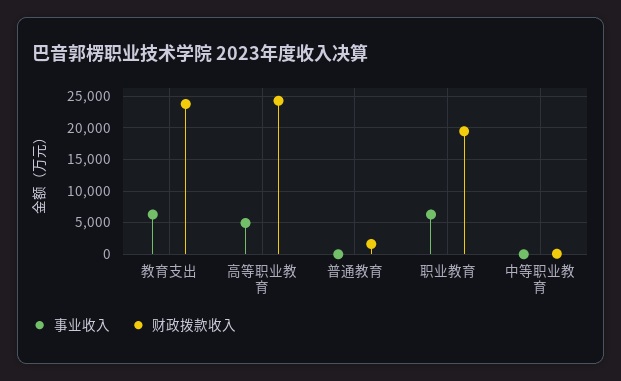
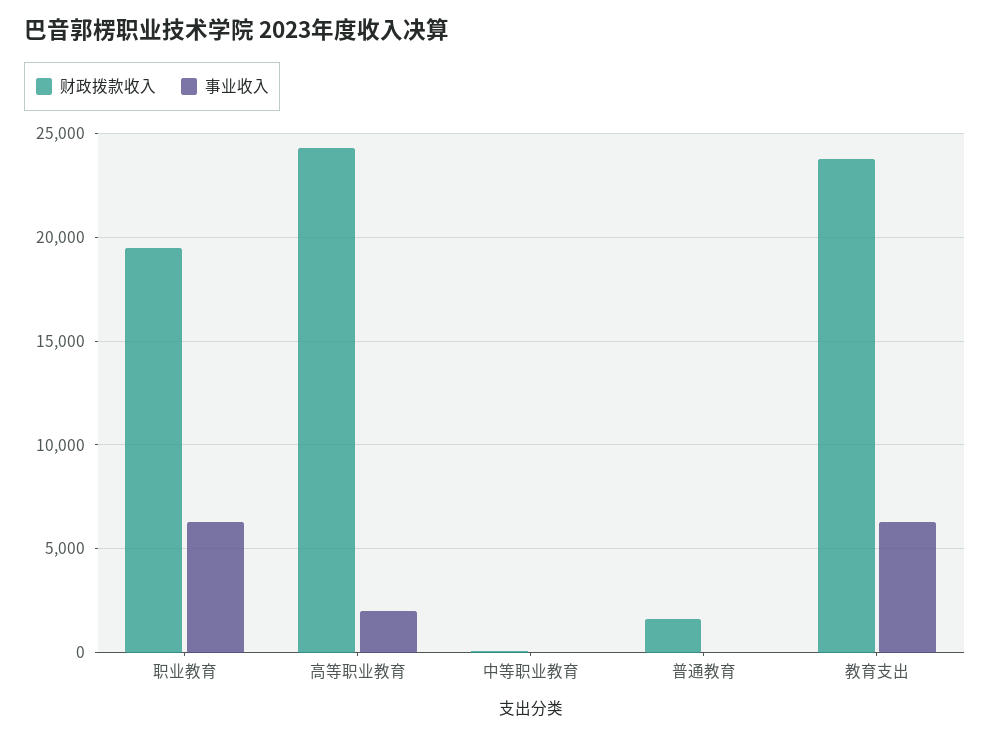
事业收入, 高等职业教育: 5000 -> 2000

